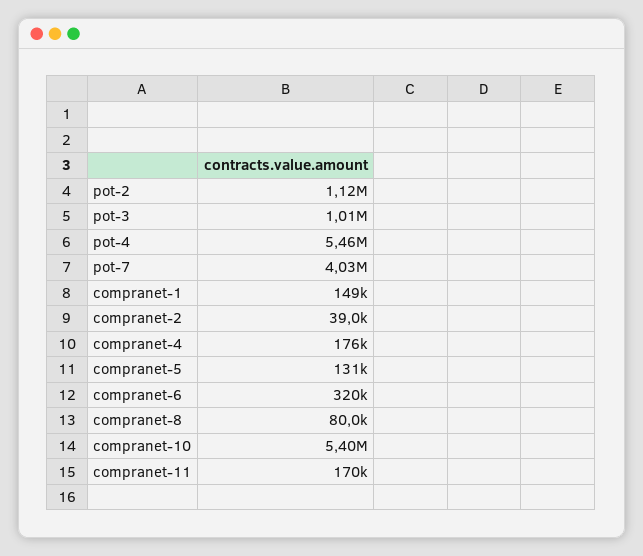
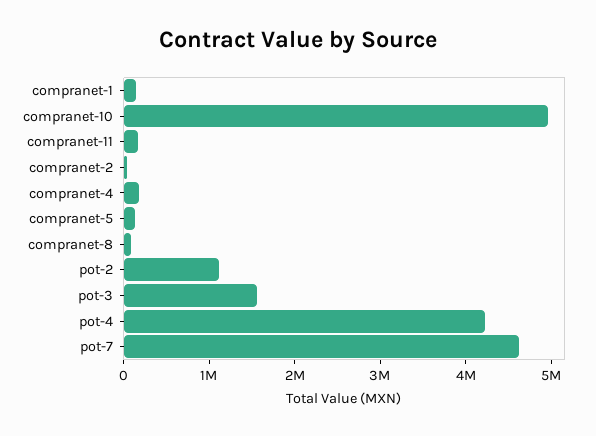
pot-3: 1010000 -> 1600000
pot-4: 5460000 -> 4200000
pot-7: 4030000 -> 4600000
compranet-6: 320000 -> none
compranet-10: 5400000 -> 5000000

